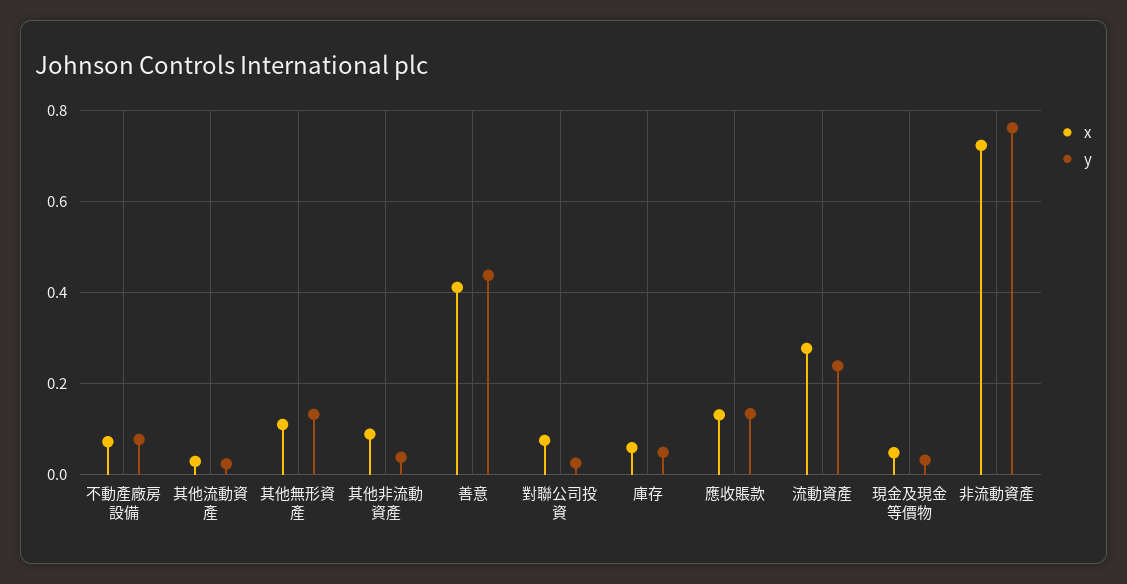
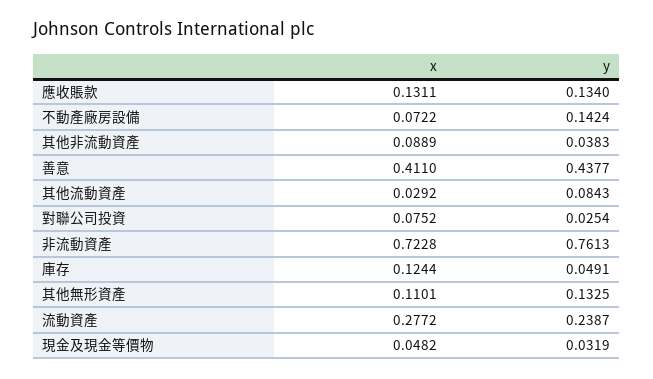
y, 不動產廠房設備: 0.08 -> 0.1424
y, 其他流動資產: 0.02 -> 0.0843
x, 庫存: 0.06 -> 0.1244

